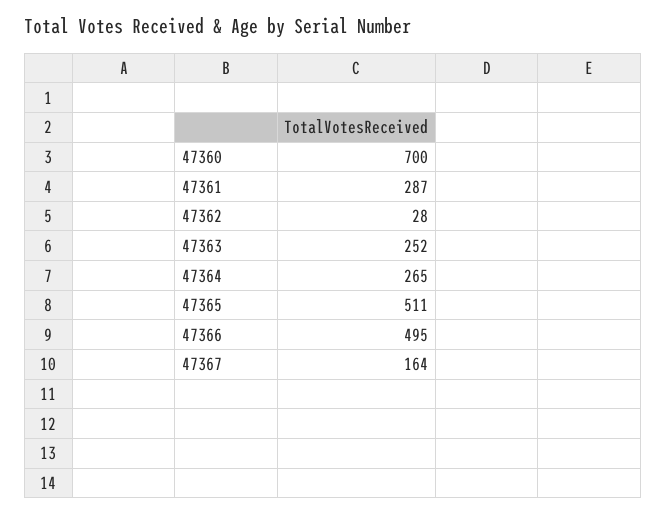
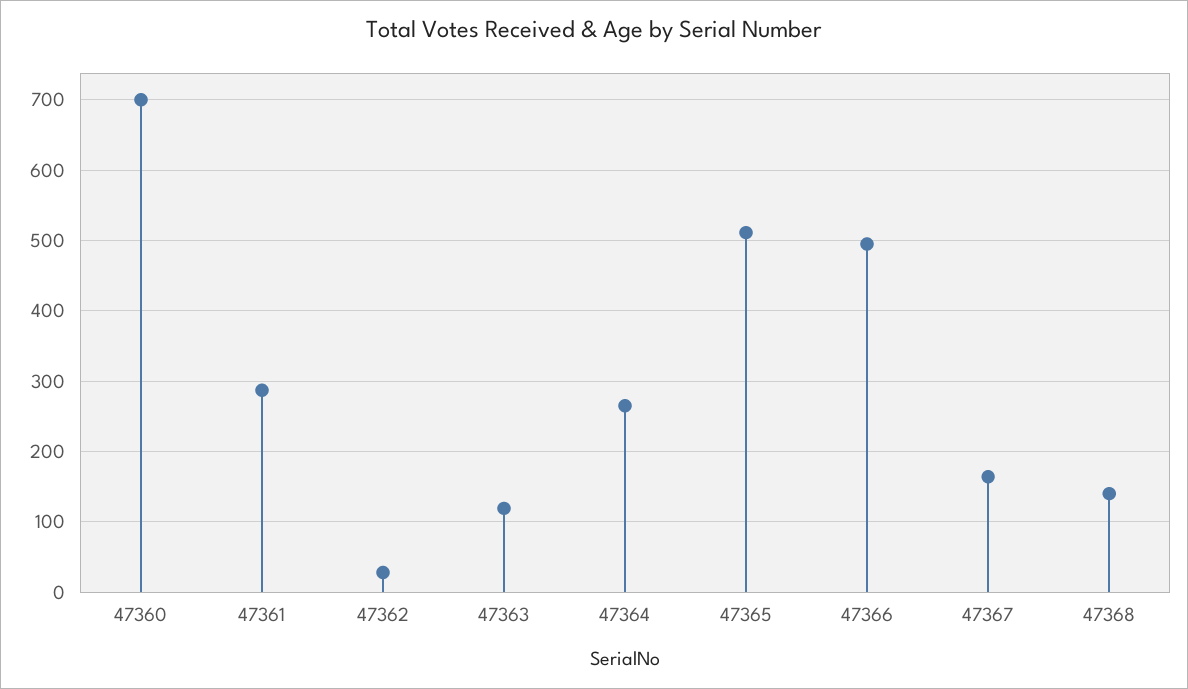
47363: 252 -> 120
47368: none -> 140

